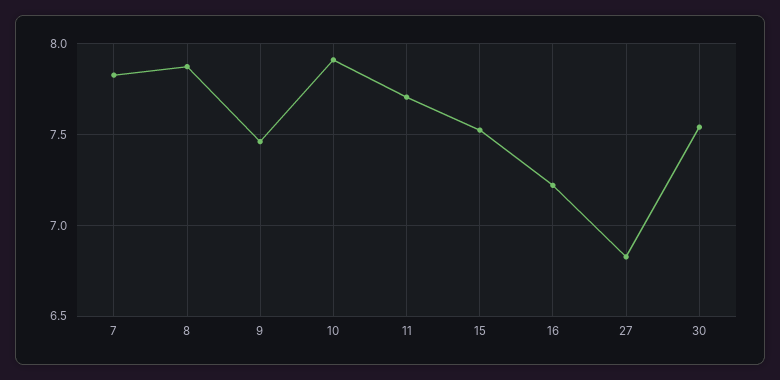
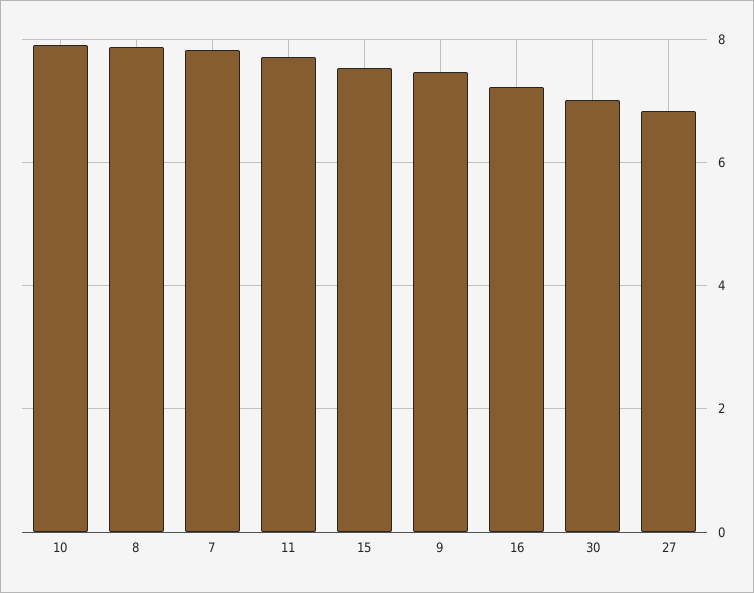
30: 7.55 -> 7

